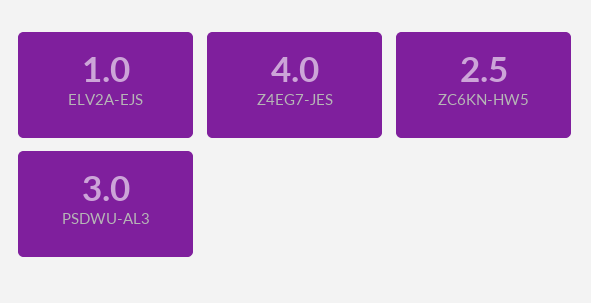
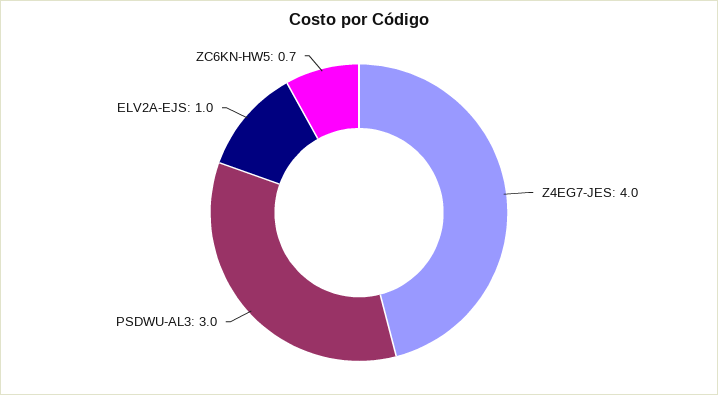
ZC6KN-HW5: 2.5 -> 0.7

